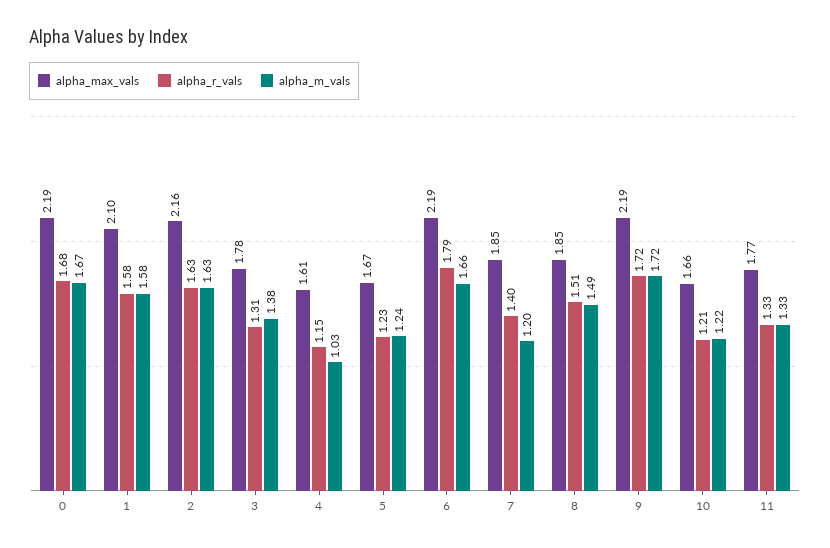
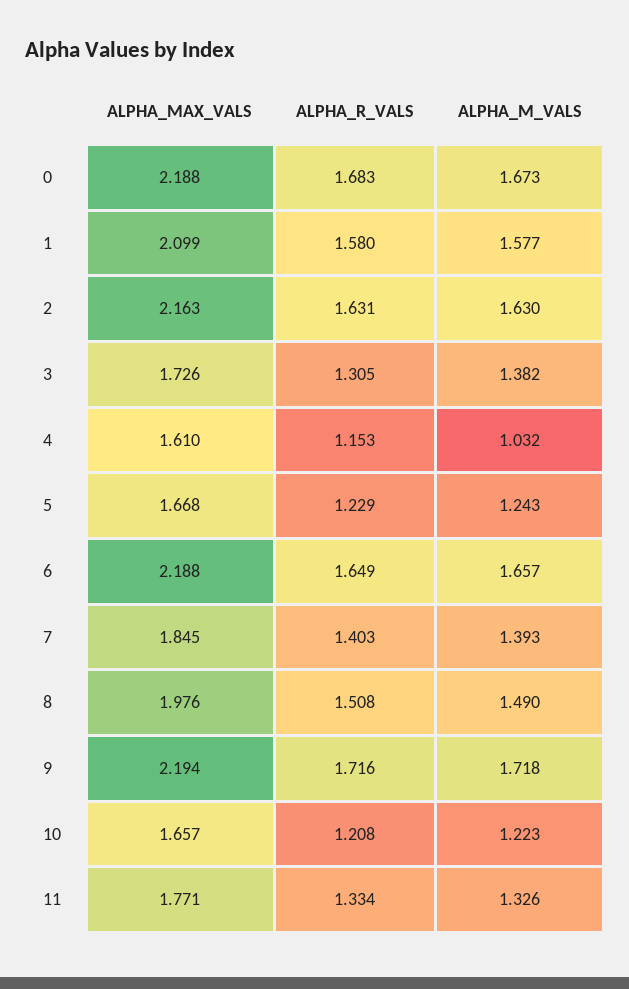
alpha_max_vals, 3: 1.78 -> 1.726
alpha_r_vals, 6: 1.79 -> 1.649
alpha_m_vals, 7: 1.2 -> 1.393
alpha_max_vals, 8: 1.85 -> 1.976

